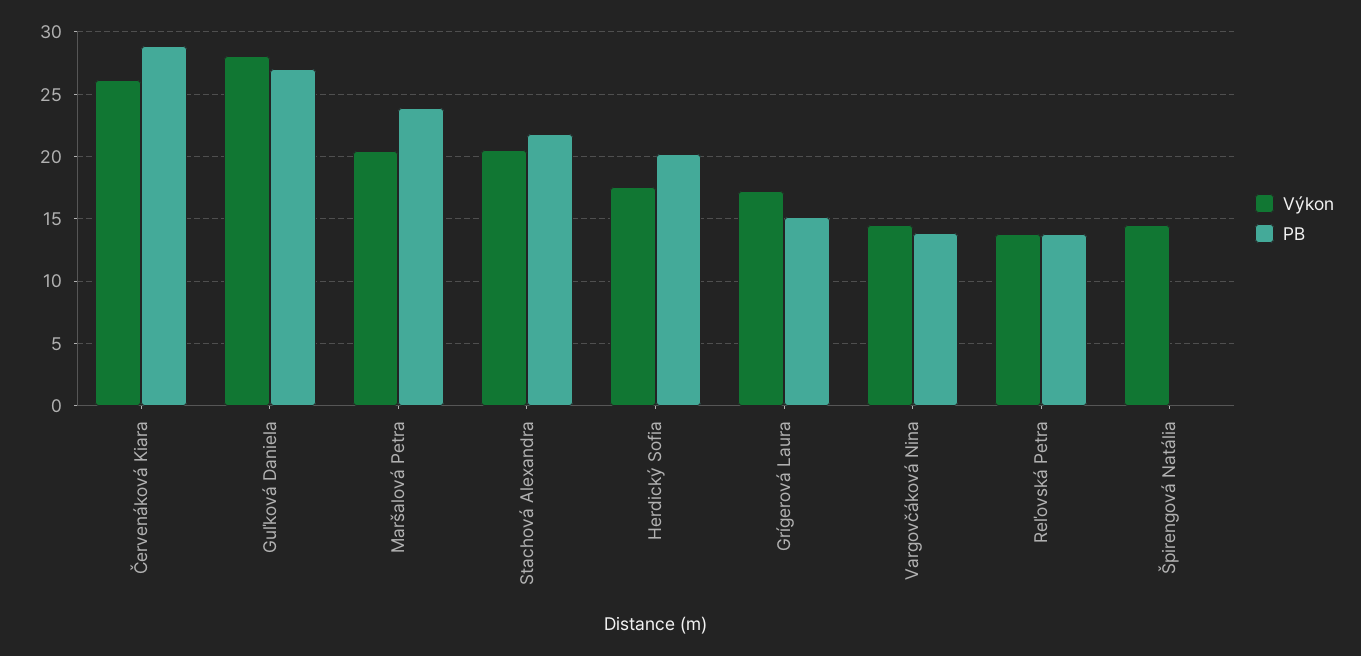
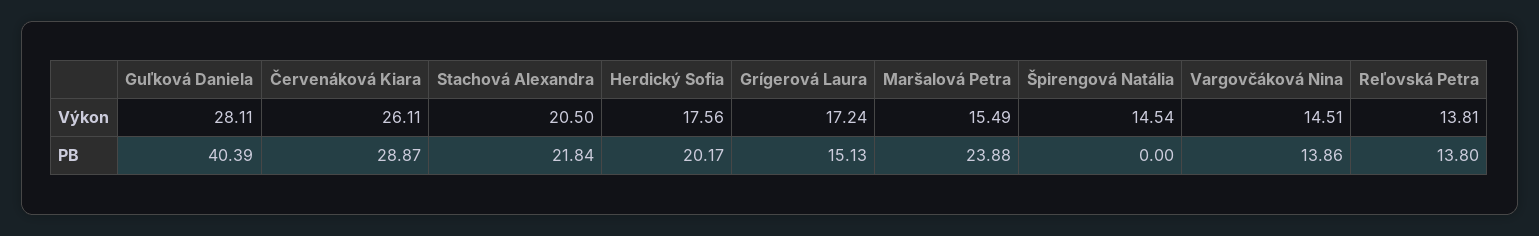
PB, Guľková Daniela: 27 -> 40.39
Výkon, Maršalová Petra: 20.5 -> 15.49

